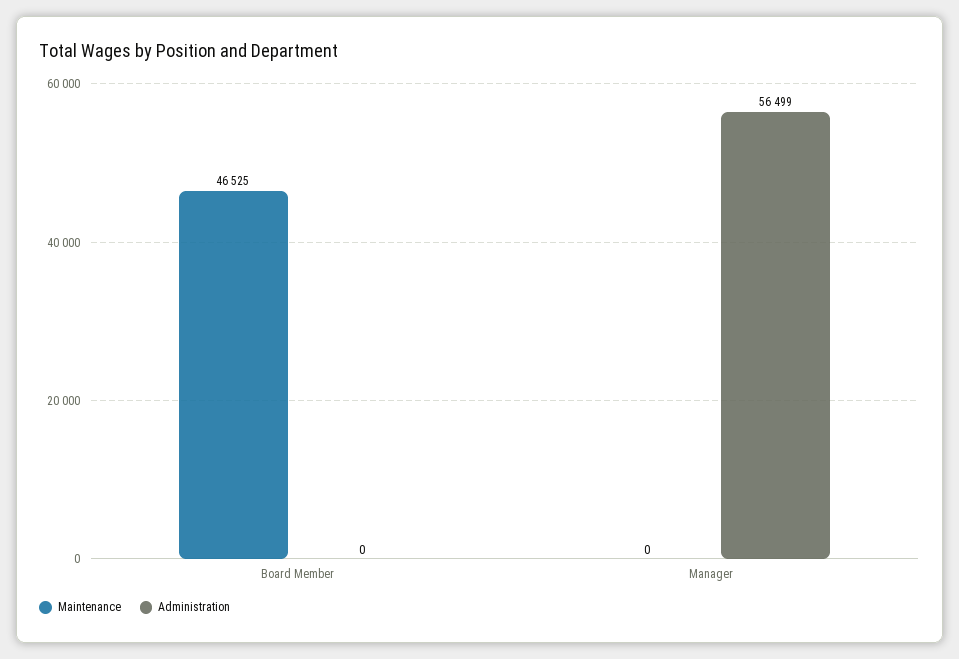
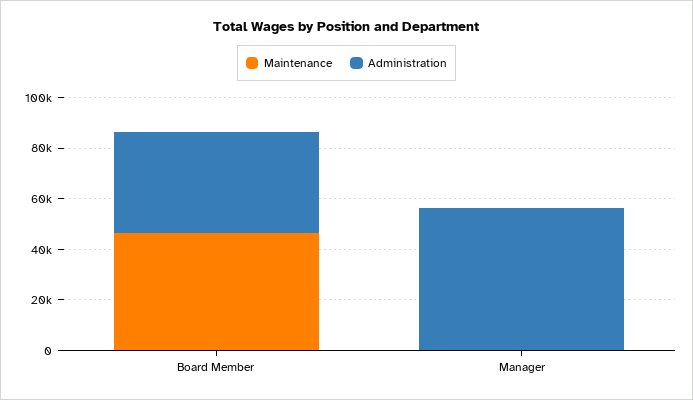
Administration, Board Member: 0 -> 40000

